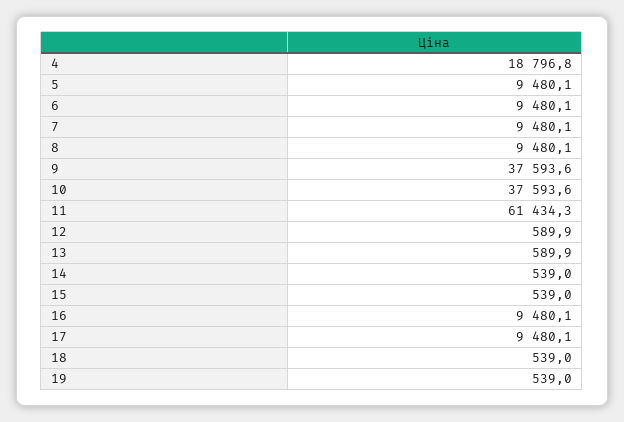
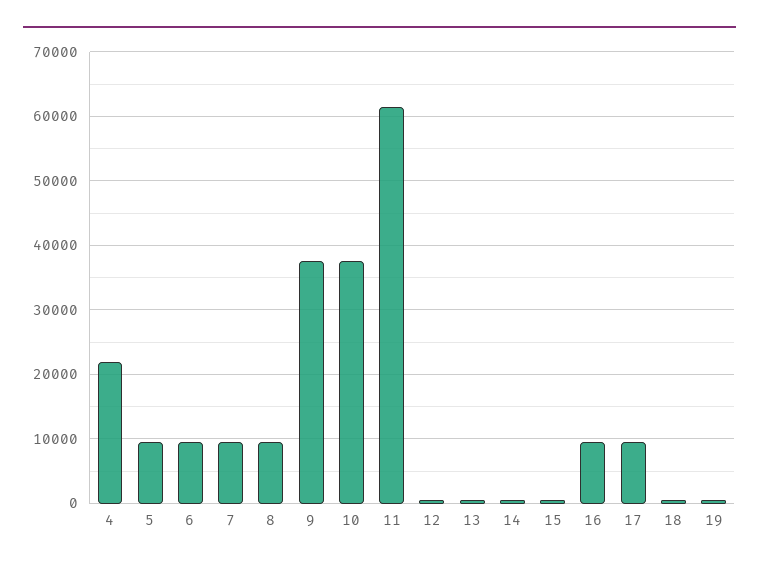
4: 18796.8 -> 22000

